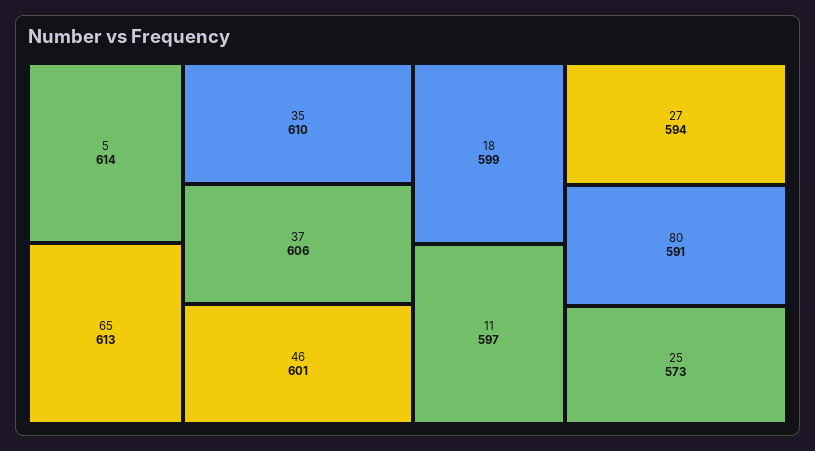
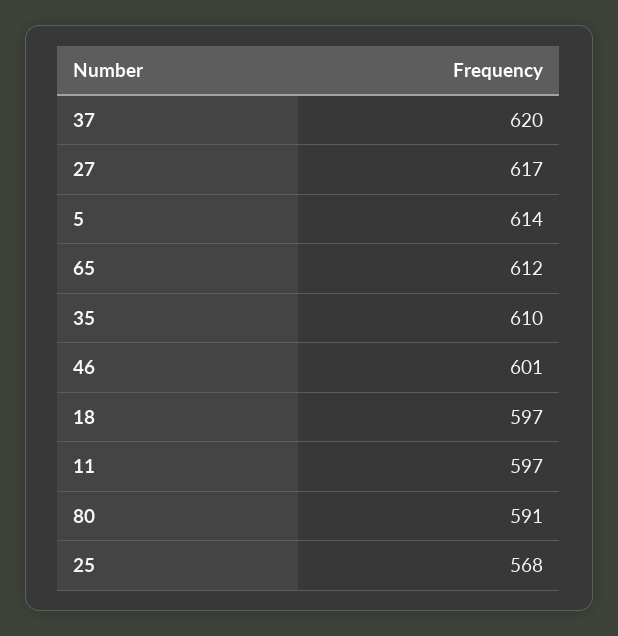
65: 613 -> 612
37: 606 -> 620
18: 599 -> 597
27: 594 -> 617
25: 573 -> 568

